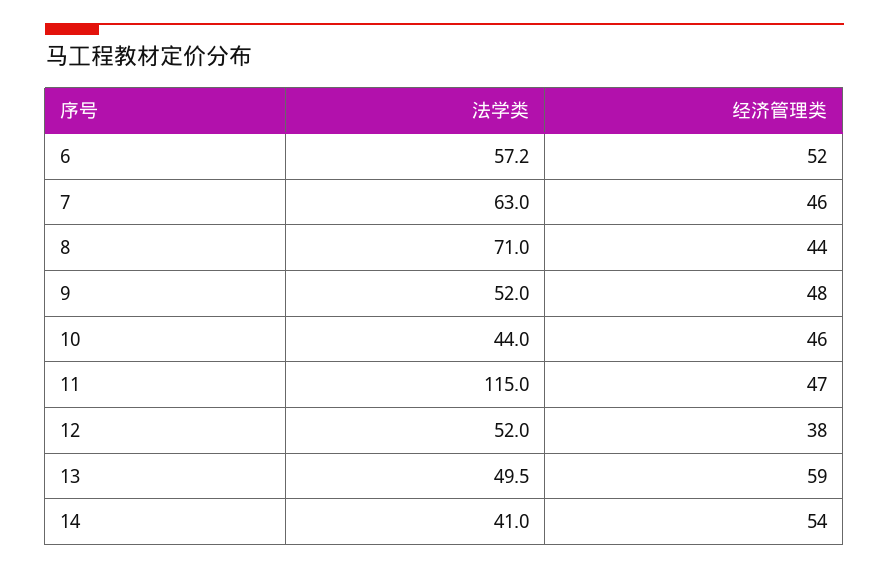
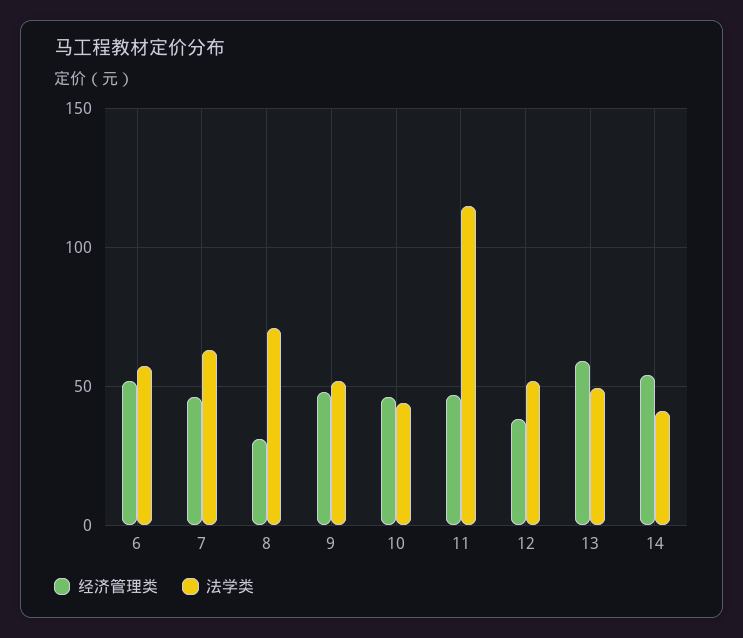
经济管理类, 8: 44 -> 30

